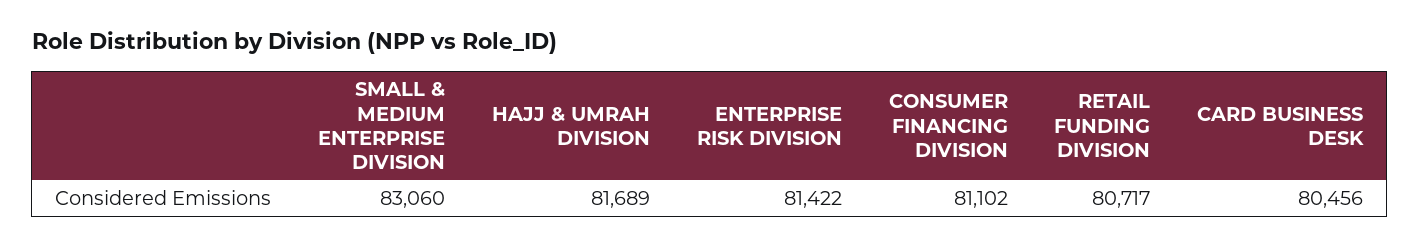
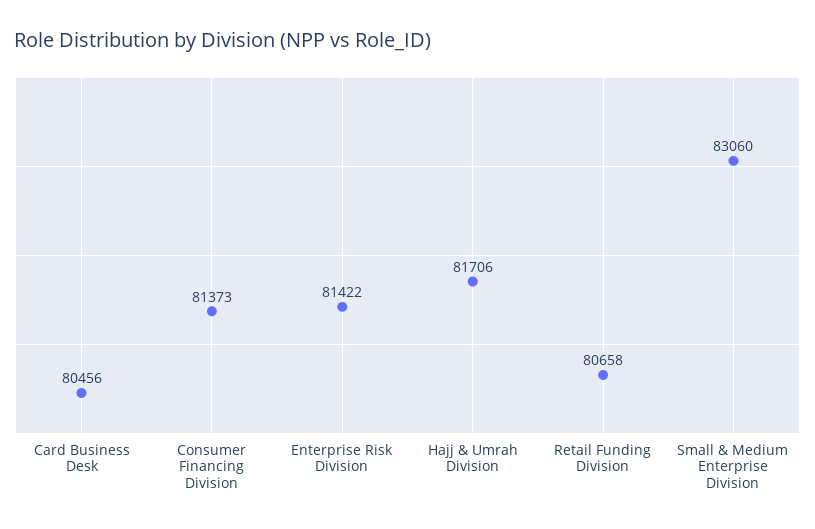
HAJJ & UMRAH DIVISION: 81689 -> 81706
CONSUMER FINANCING DIVISION: 81102 -> 81373
RETAIL FUNDING DIVISION: 80717 -> 80658

